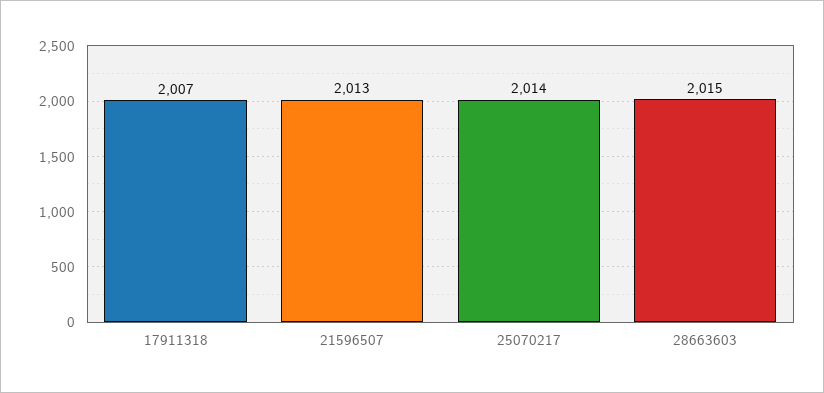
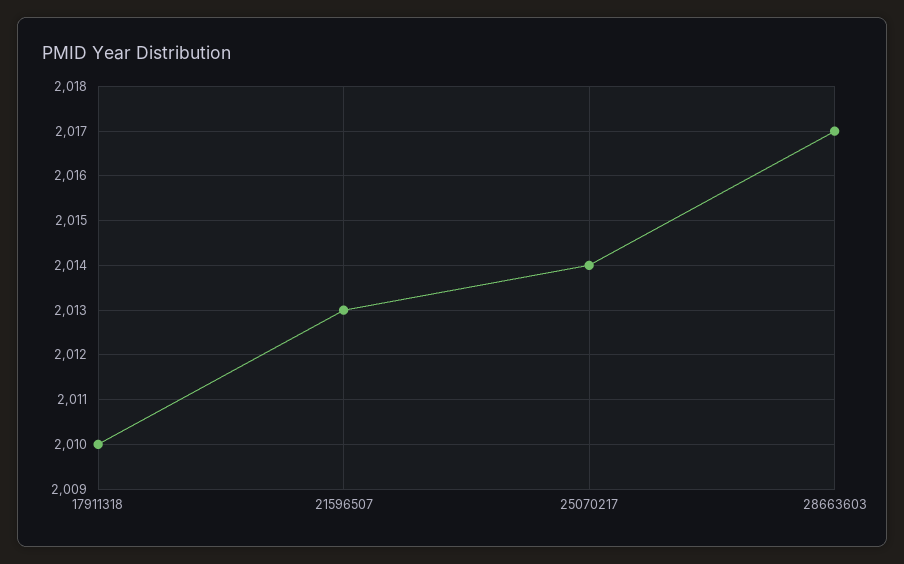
17911318: 2007 -> 2010
28663603: 2015 -> 2017

